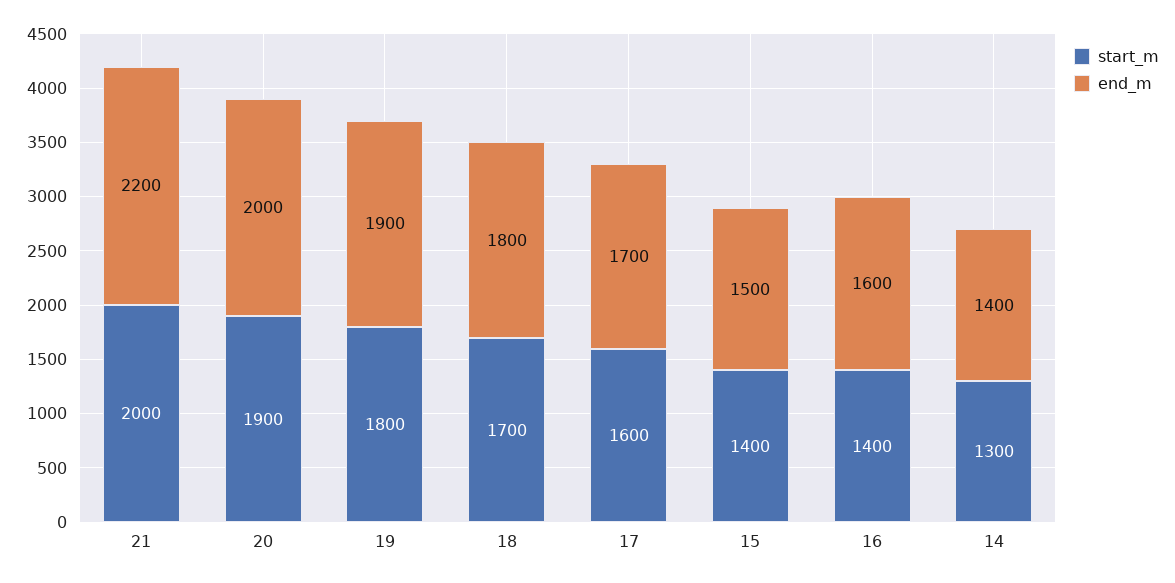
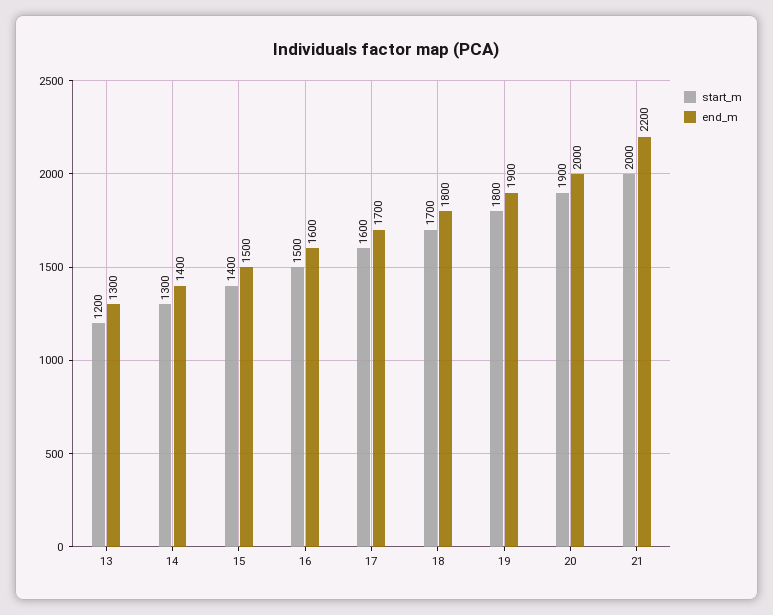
start_m, 16: 1400 -> 1500
start_m, 13: none -> 1200
end_m, 13: none -> 1300

